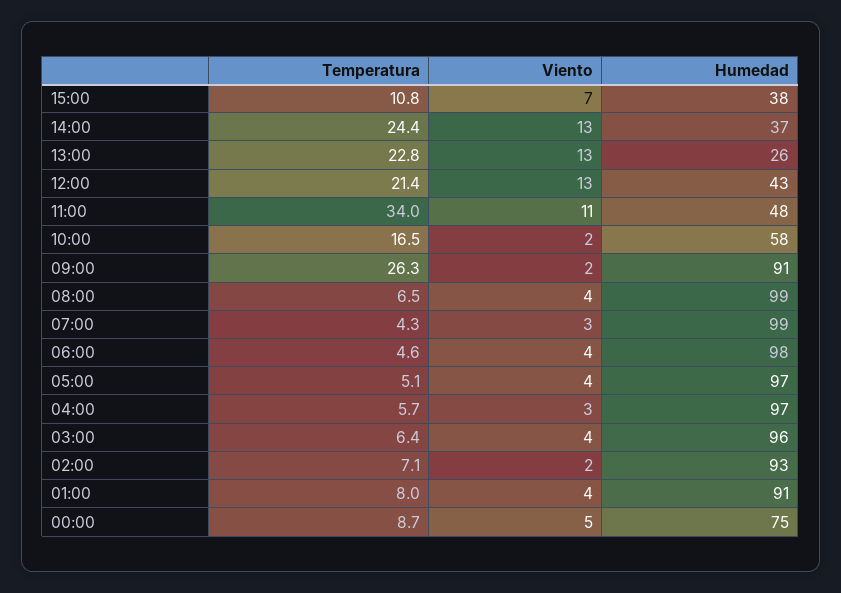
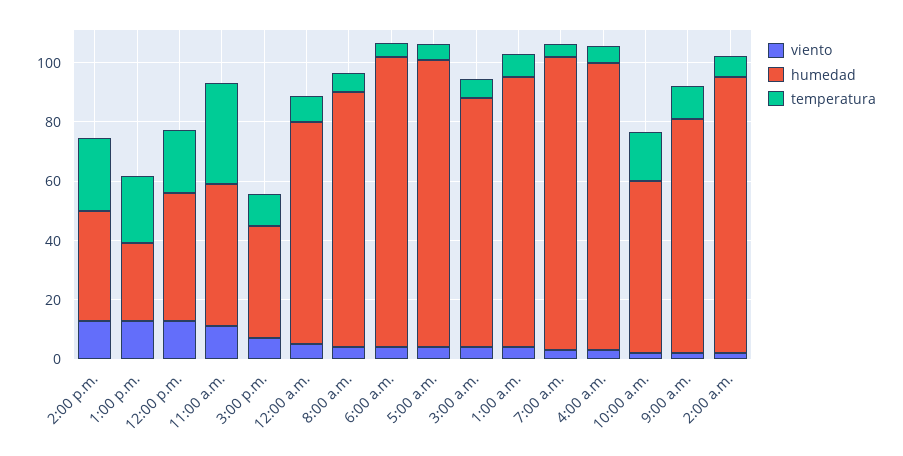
Temperatura, 09:00: 26.3 -> 10
Humedad, 09:00: 91 -> 80
Humedad, 08:00: 99 -> 85
Humedad, 03:00: 96 -> 85

